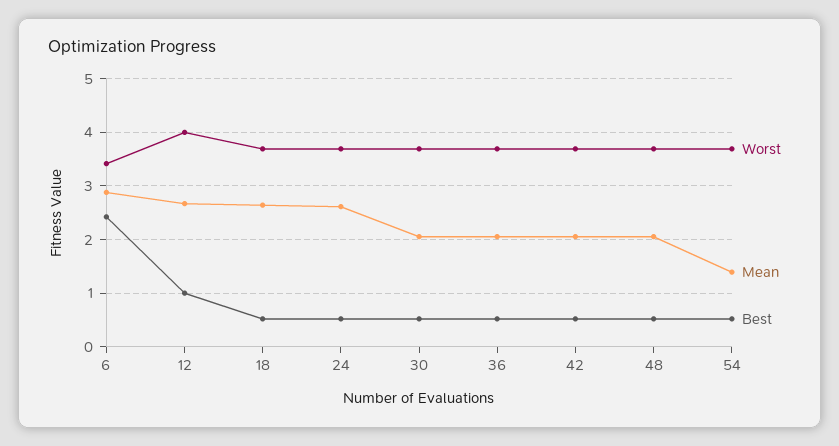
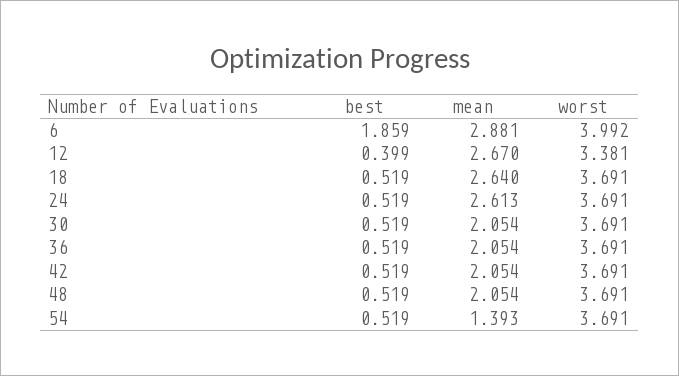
Worst, 6: 3.4 -> 3.992
Best, 6: 2.4 -> 1.859
Worst, 12: 4 -> 3.381
Best, 12: 1 -> 0.399

